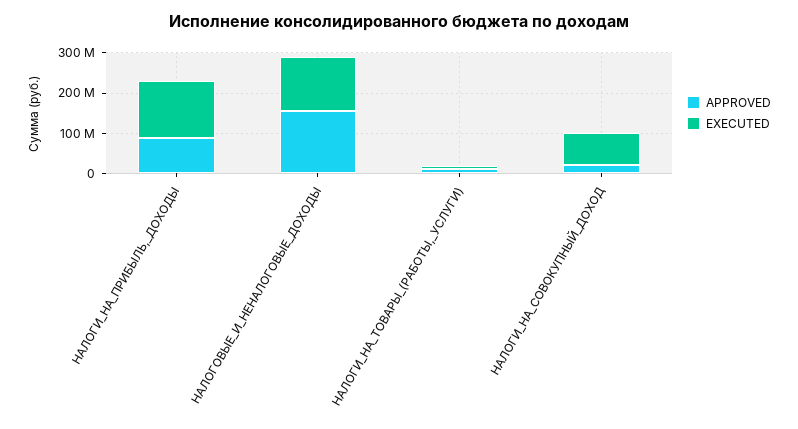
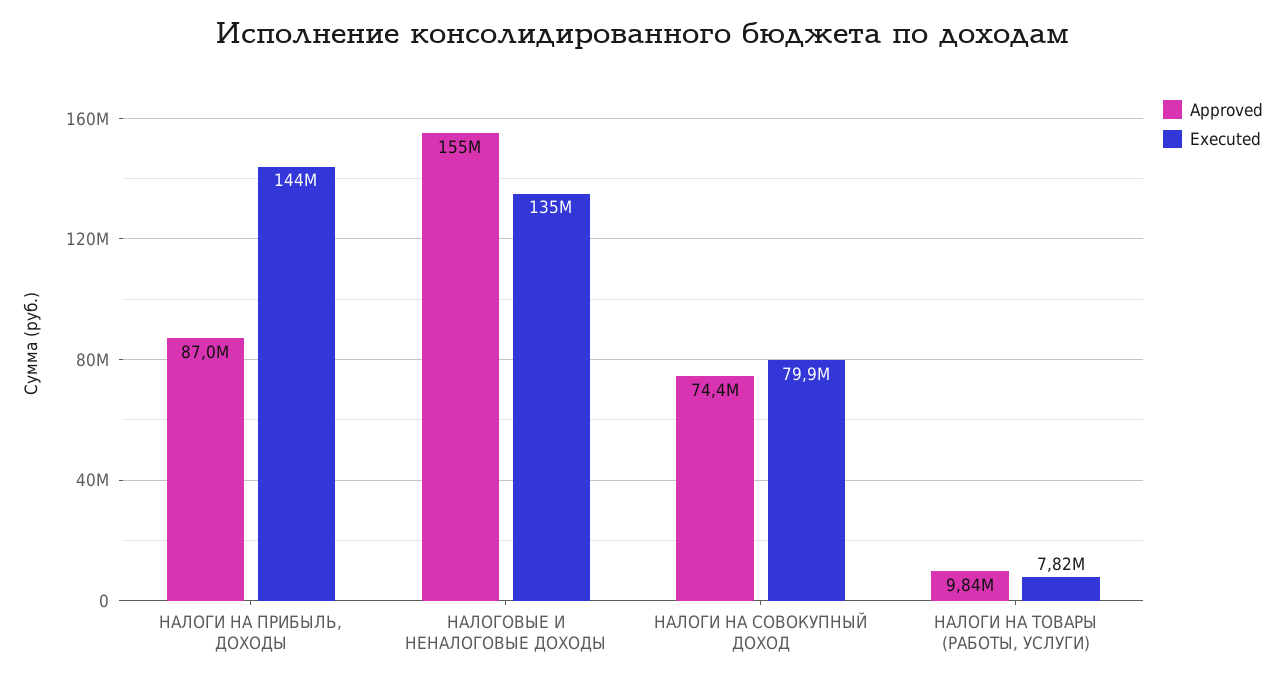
APPROVED, НАЛОГИ_НА_СОВОКУПНЫЙ_ДОХОД: 20000000 -> 74400000

